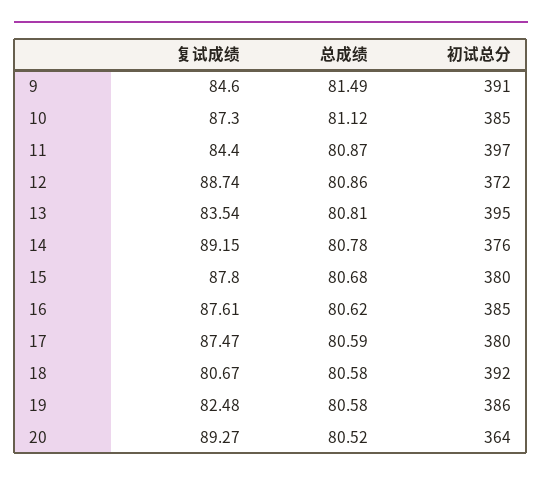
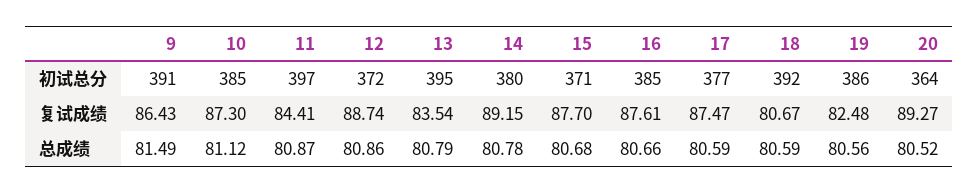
复试成绩, 9: 84.6 -> 86.43
复试成绩, 11: 84.4 -> 84.41
总成绩, 13: 80.81 -> 80.79
初试总分, 14: 376 -> 380
复试成绩, 15: 87.8 -> 87.7
初试总分, 15: 380 -> 371
总成绩, 16: 80.62 -> 80.66
初试总分, 17: 380 -> 377
总成绩, 18: 80.58 -> 80.59
总成绩, 19: 80.58 -> 80.56

